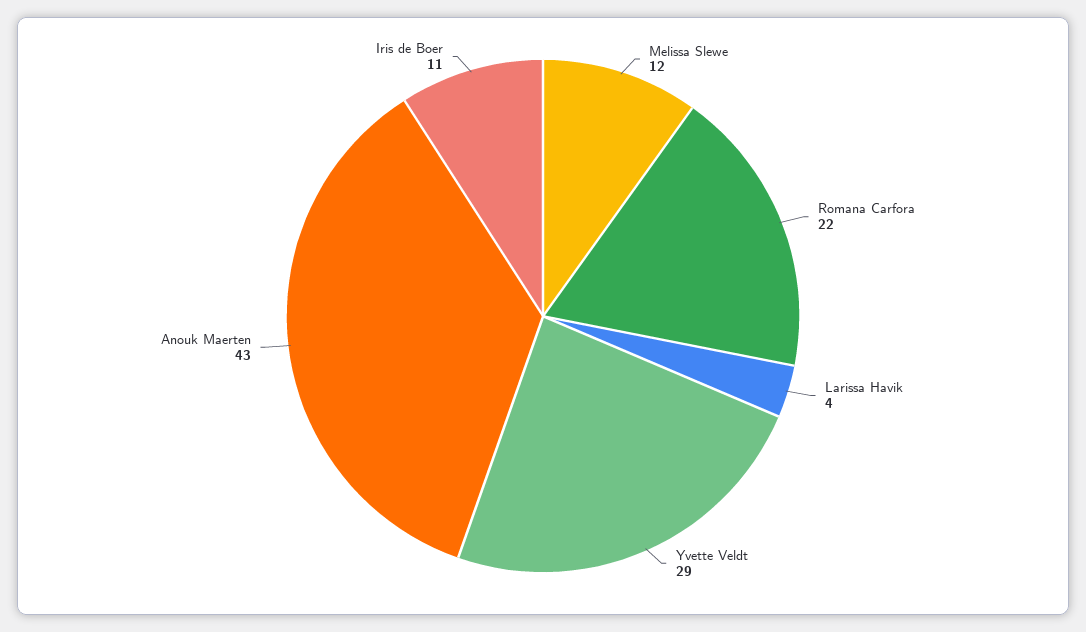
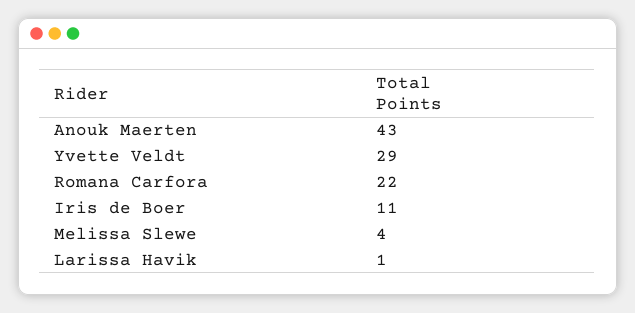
Melissa Slewe: 12 -> 4
Larissa Havik: 4 -> 1

